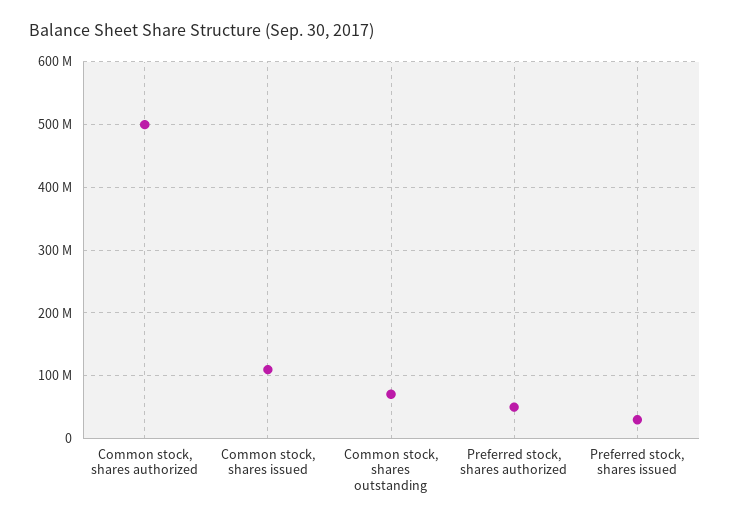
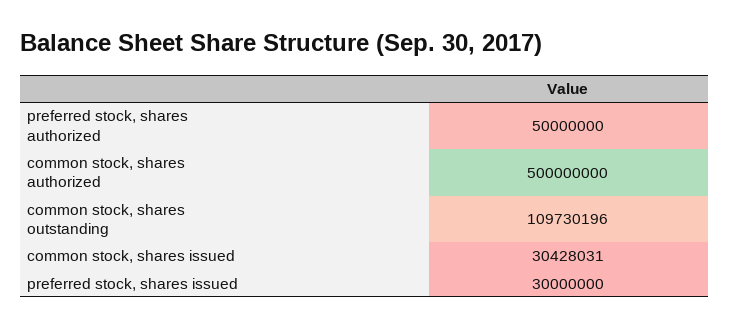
Common stock, shares issued: 110000000 -> 30428031
Common stock, shares outstanding: 70000000 -> 109730196

